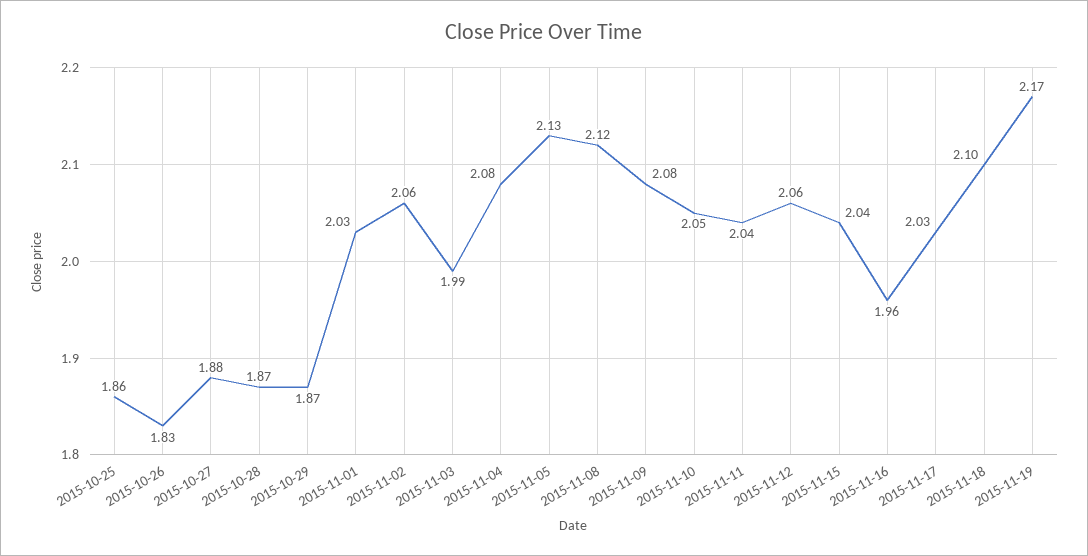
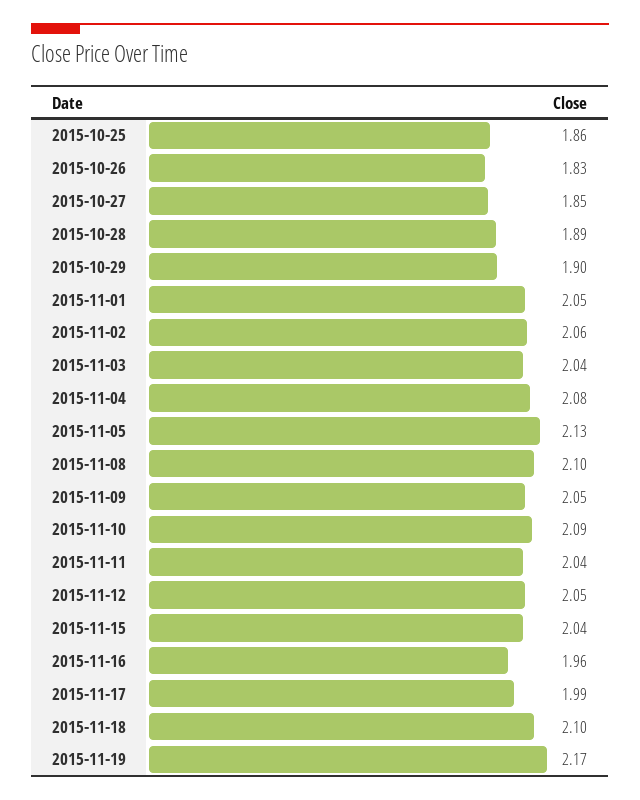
2015-10-27: 1.88 -> 1.85
2015-10-28: 1.87 -> 1.89
2015-10-29: 1.87 -> 1.9
2015-11-01: 2.03 -> 2.05
2015-11-03: 1.99 -> 2.04
2015-11-08: 2.12 -> 2.1
2015-11-09: 2.08 -> 2.05
2015-11-10: 2.05 -> 2.09
2015-11-12: 2.06 -> 2.05
2015-11-17: 2.03 -> 1.99

